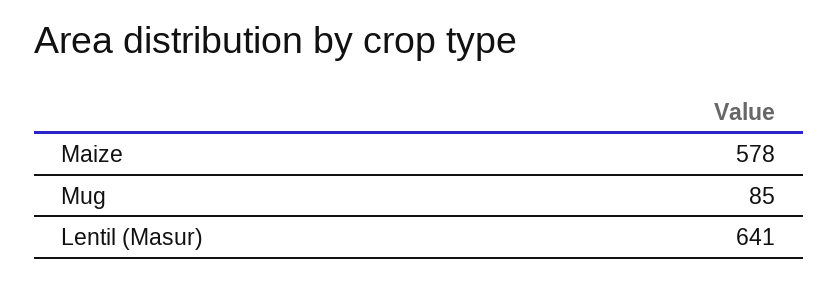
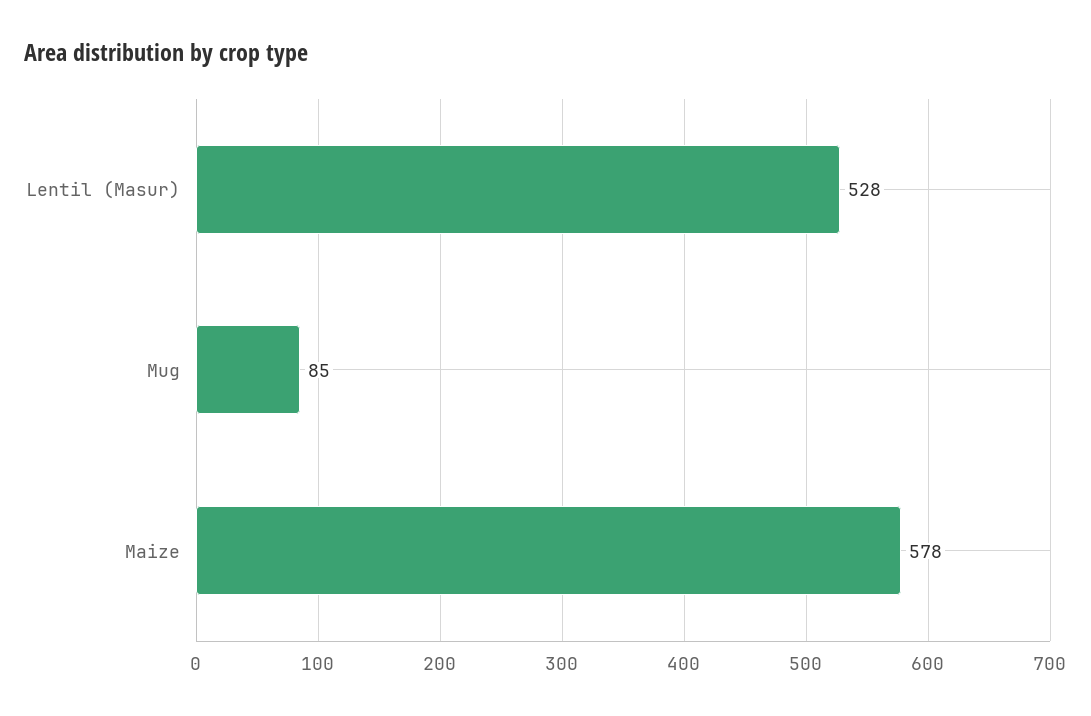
Lentil (Masur): 641 -> 528

